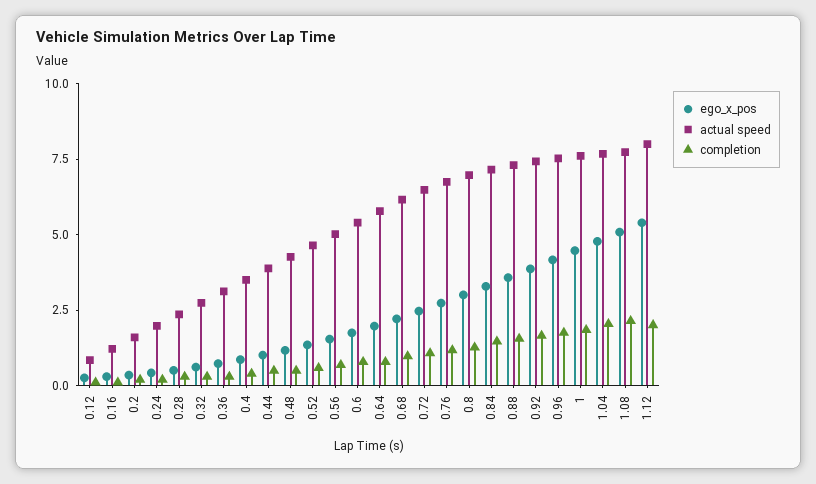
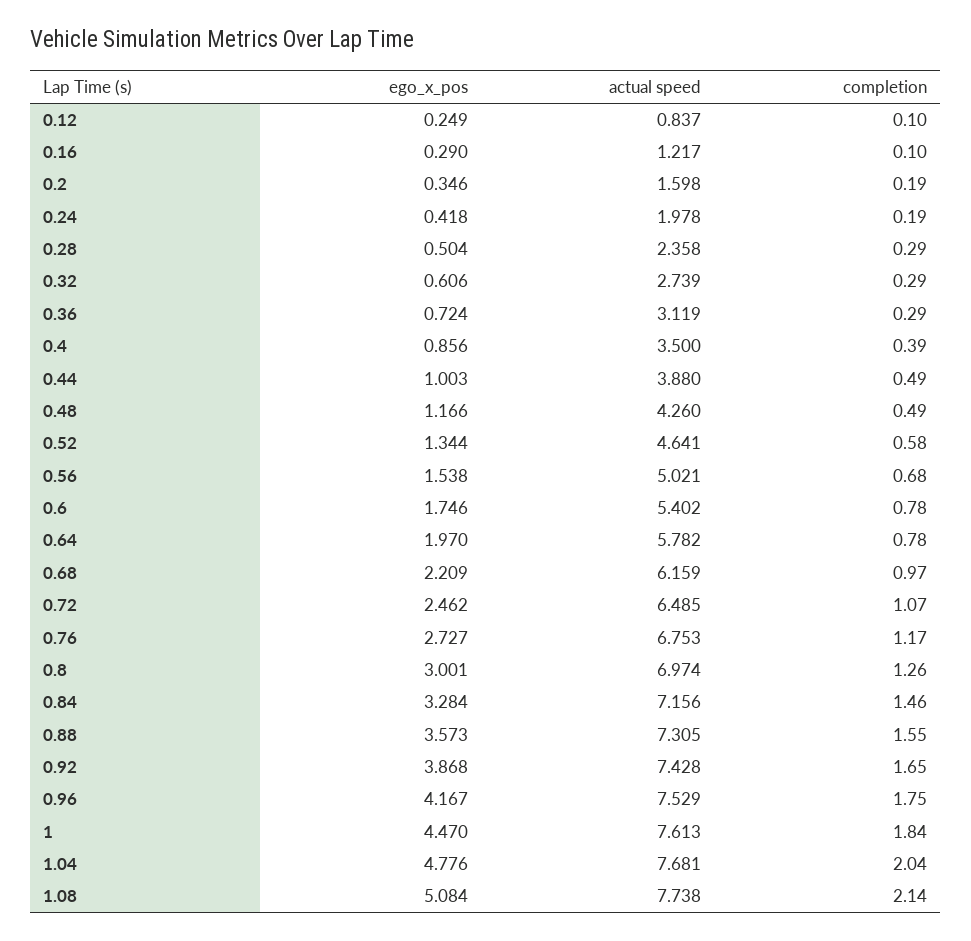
ego_x_pos, 1.12: 5.5 -> none
actual speed, 1.12: 8 -> none
completion, 1.12: 2 -> none

